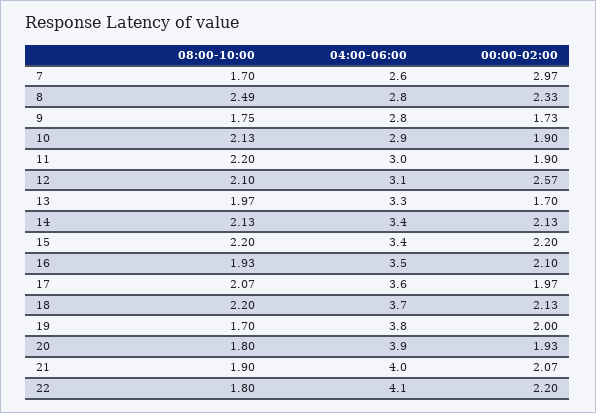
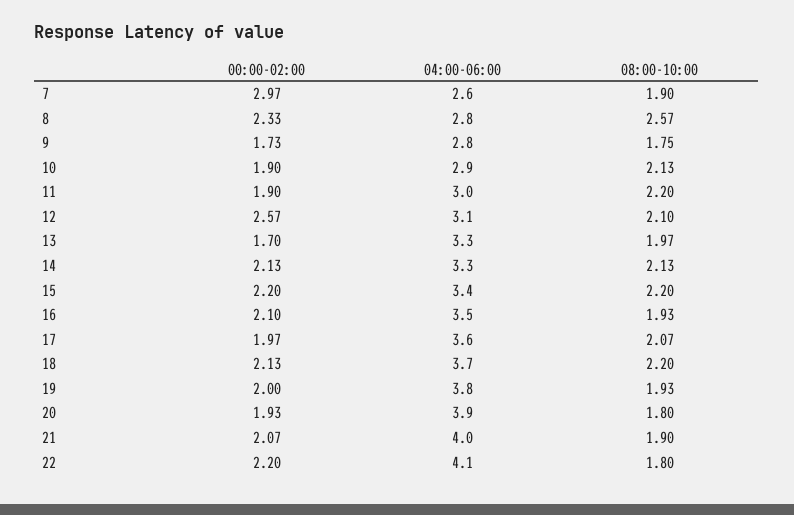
08:00-10:00, 7: 1.7 -> 1.9
08:00-10:00, 8: 2.49 -> 2.57
04:00-06:00, 14: 3.4 -> 3.3
08:00-10:00, 19: 1.7 -> 1.93

